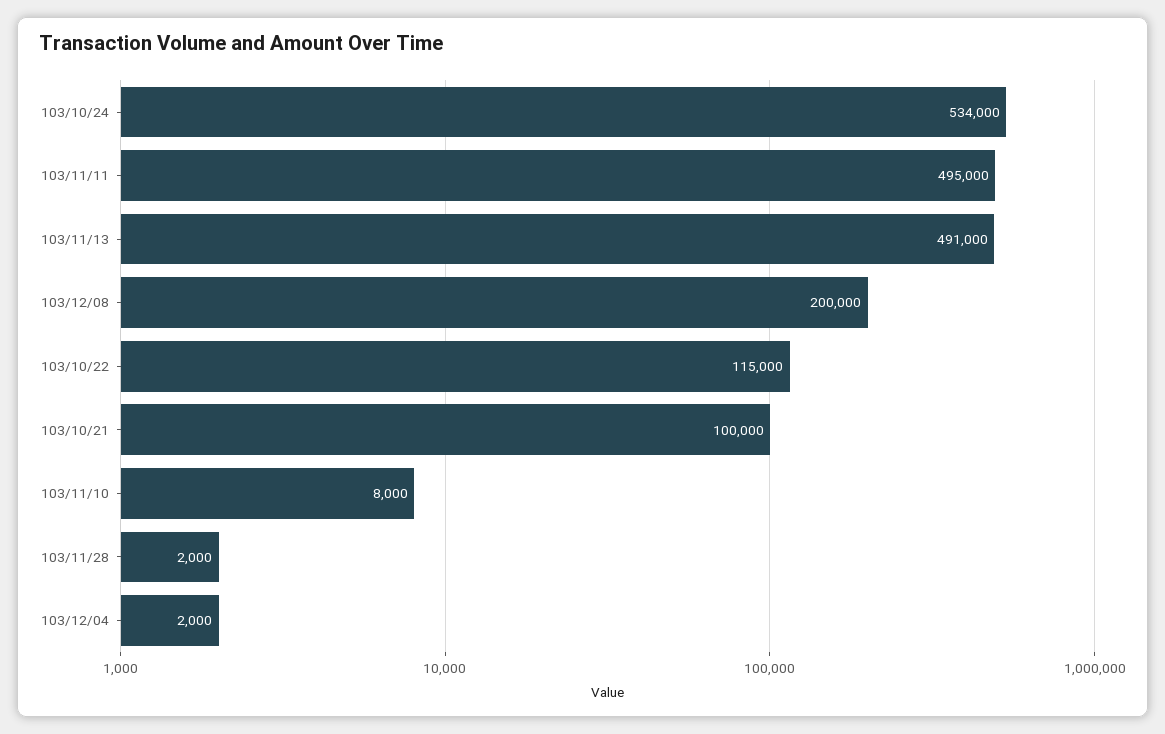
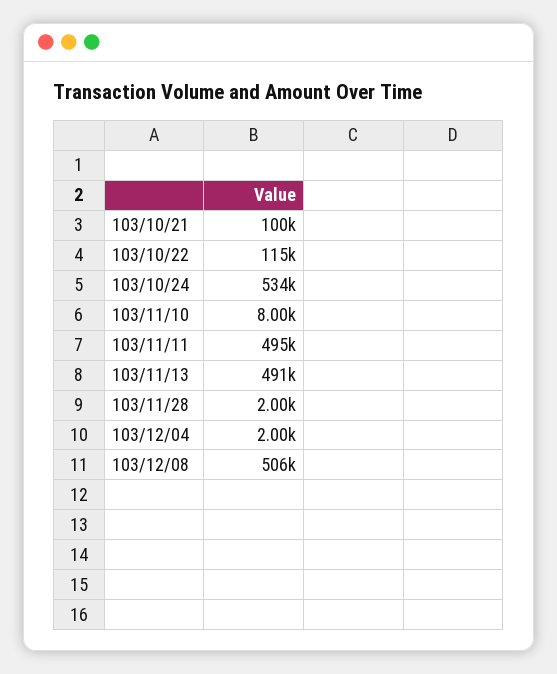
103/12/08: 200000 -> 506000

